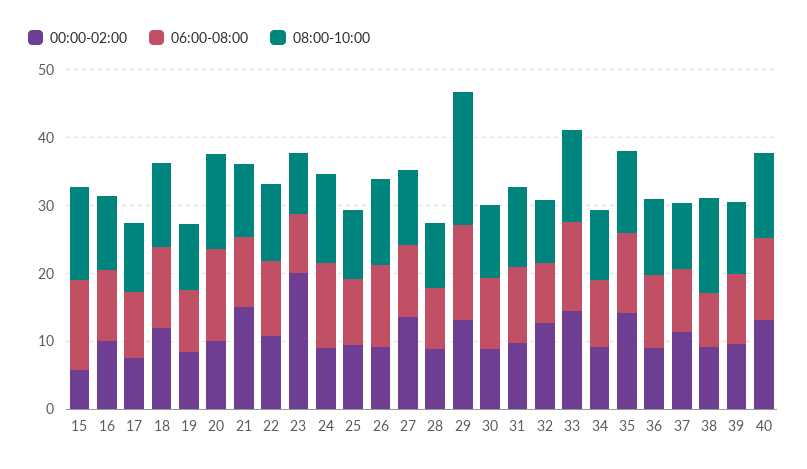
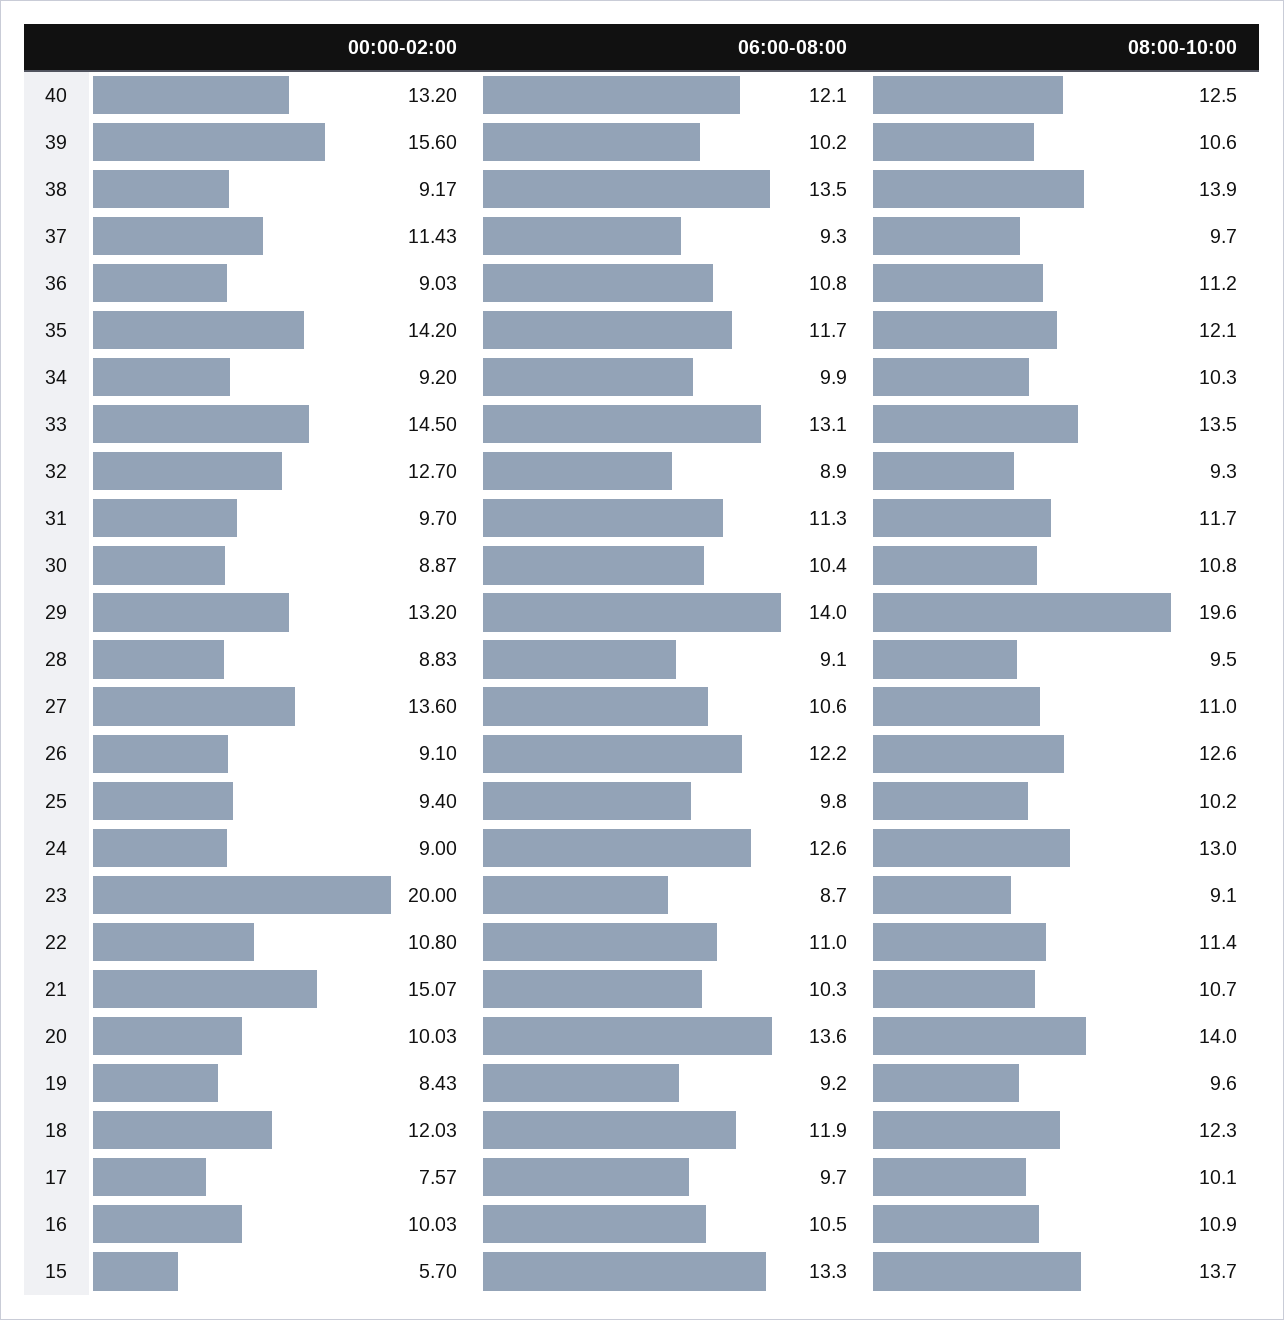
06:00-08:00, 38: 8 -> 13.5
00:00-02:00, 39: 10 -> 15.6

